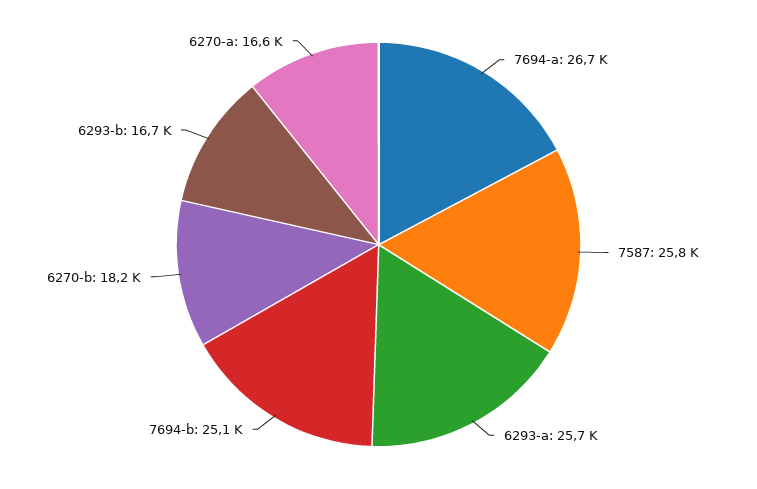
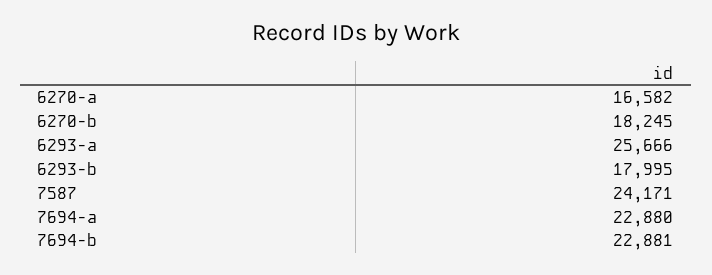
7694-a: 26700 -> 22880
7587: 25800 -> 24171
7694-b: 25100 -> 22881
6293-b: 16700 -> 17995

